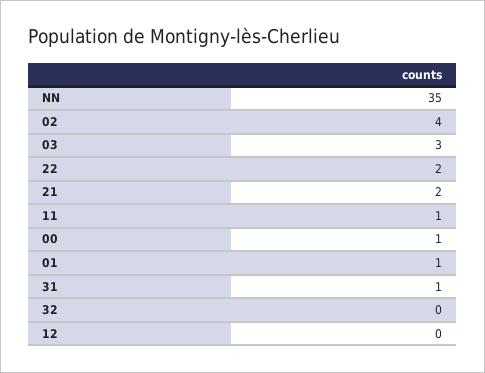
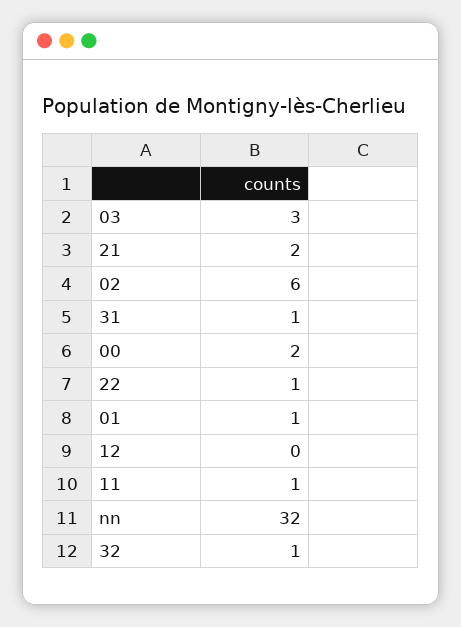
NN: 35 -> 32
02: 4 -> 6
22: 2 -> 1
00: 1 -> 2
32: 0 -> 1

